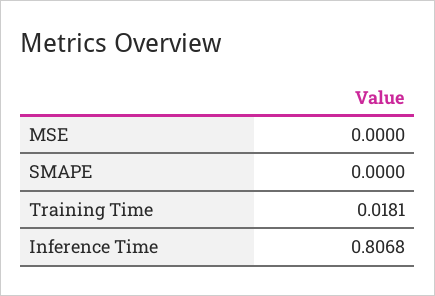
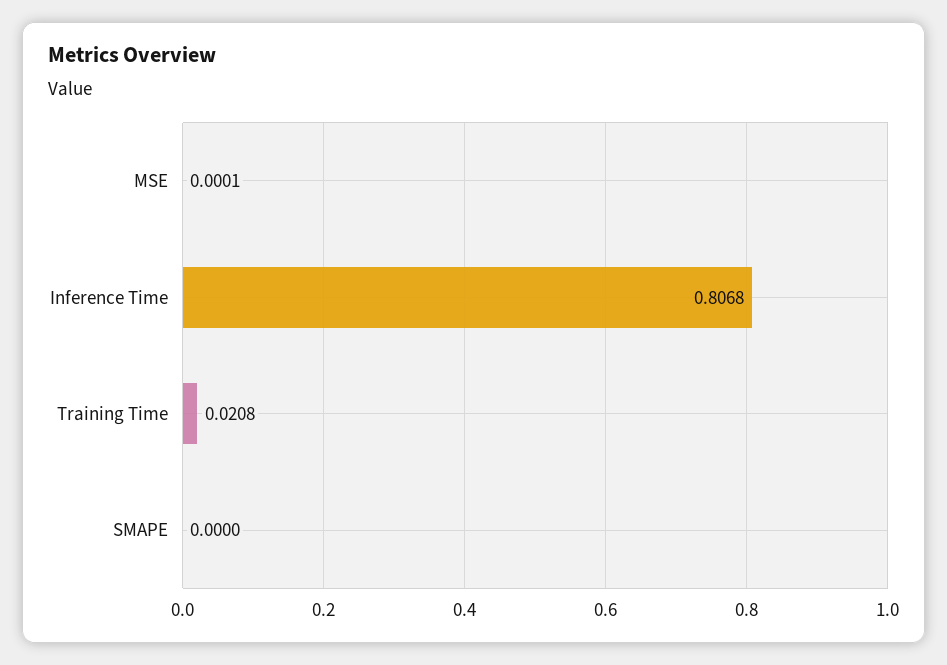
MSE: 0 -> 0.0001
Training Time: 0.0181 -> 0.0208

